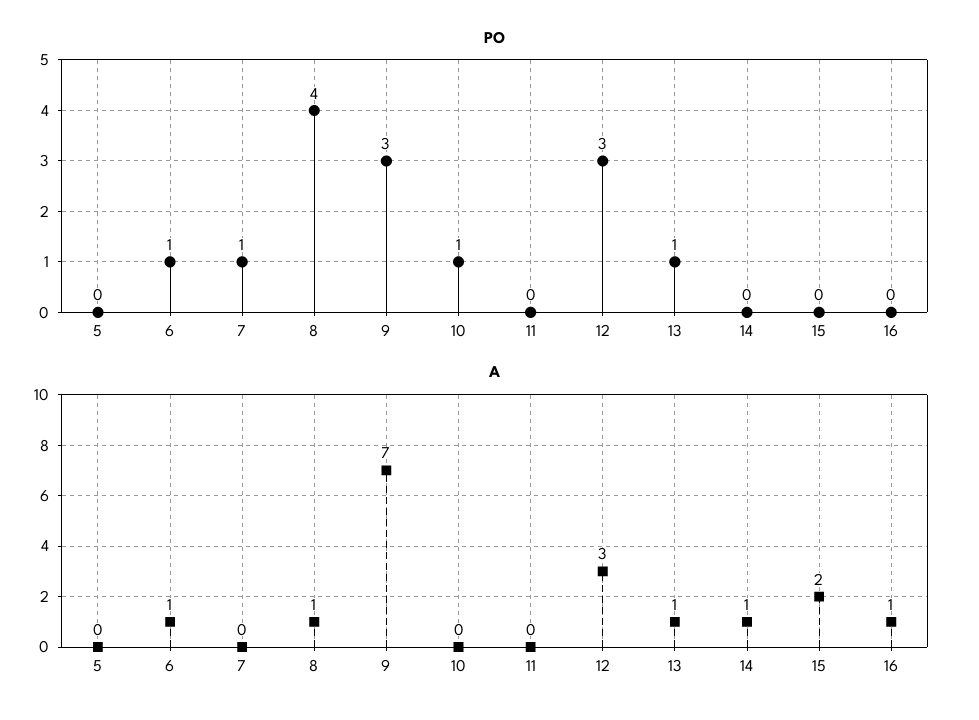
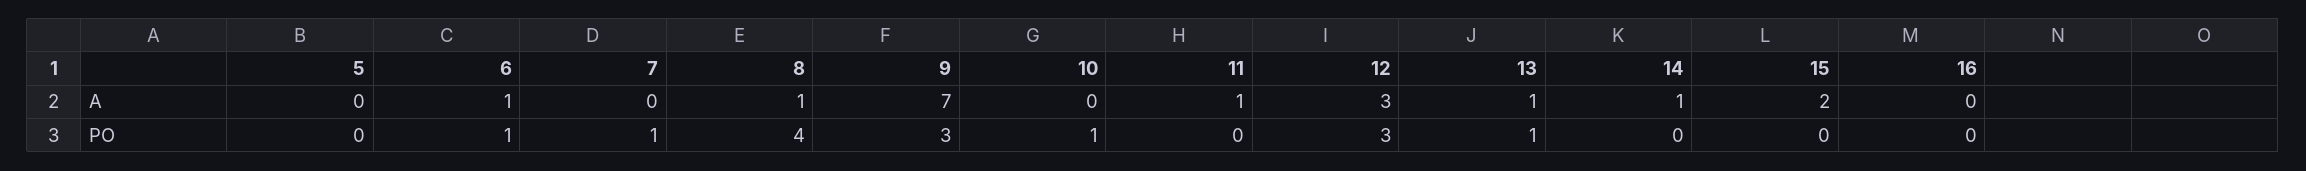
A, 11: 0 -> 1
A, 16: 1 -> 0

